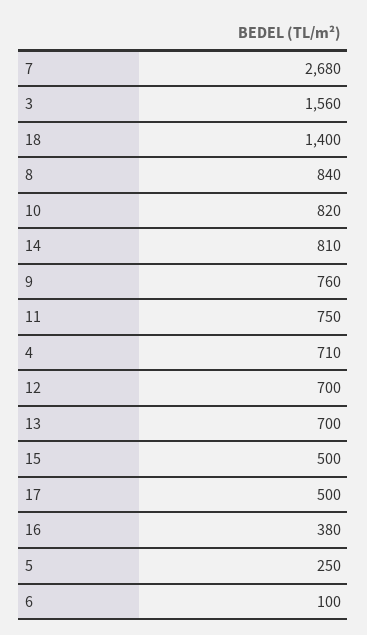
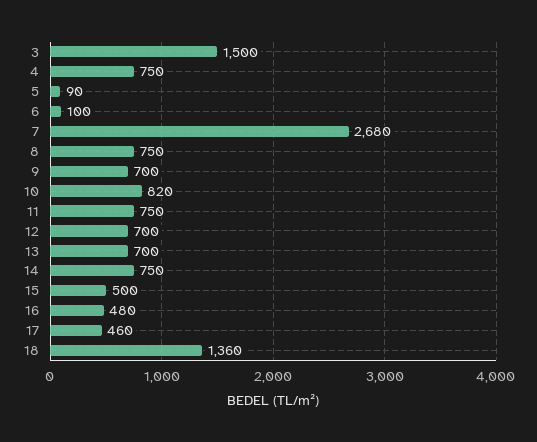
3: 1560 -> 1500
18: 1400 -> 1360
8: 840 -> 750
14: 810 -> 750
9: 760 -> 700
4: 710 -> 750
17: 500 -> 460
16: 380 -> 480
5: 250 -> 90

